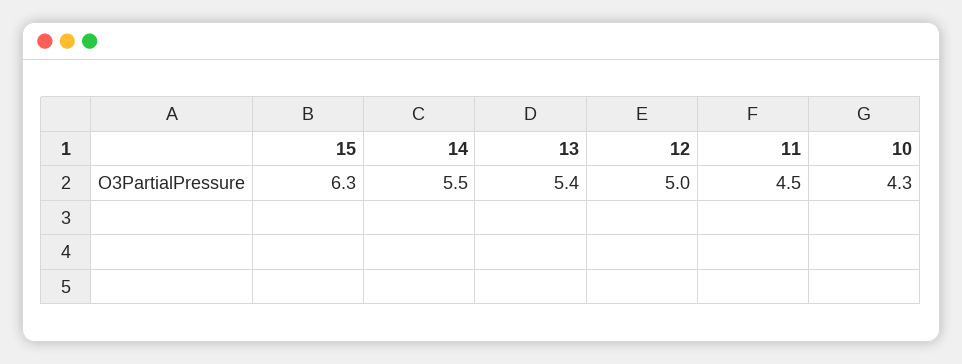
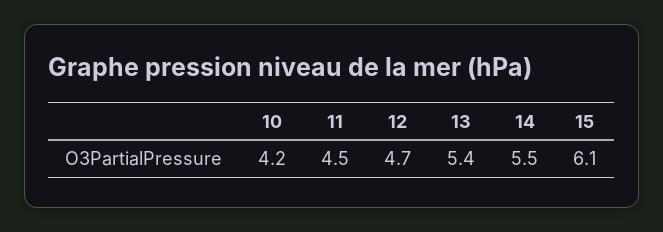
15: 6.3 -> 6.1
12: 5 -> 4.7
10: 4.3 -> 4.2

